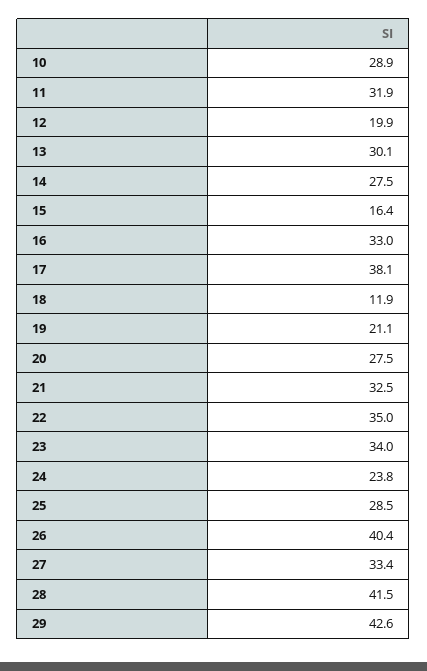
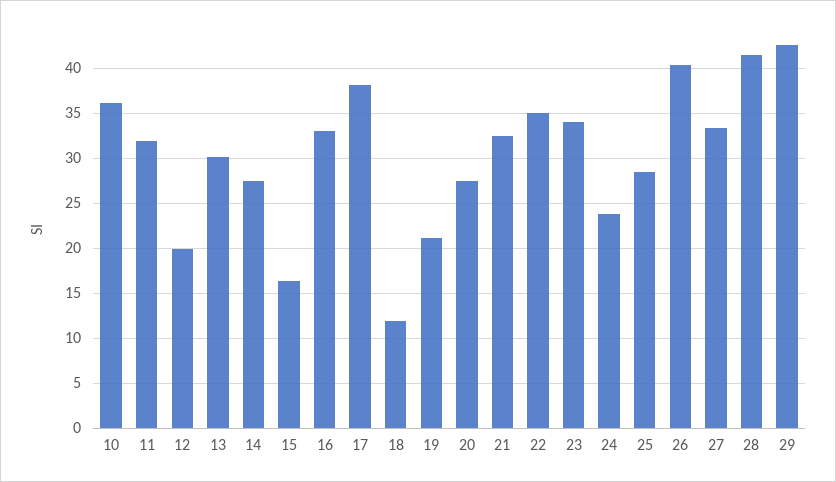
10: 28.9 -> 36

